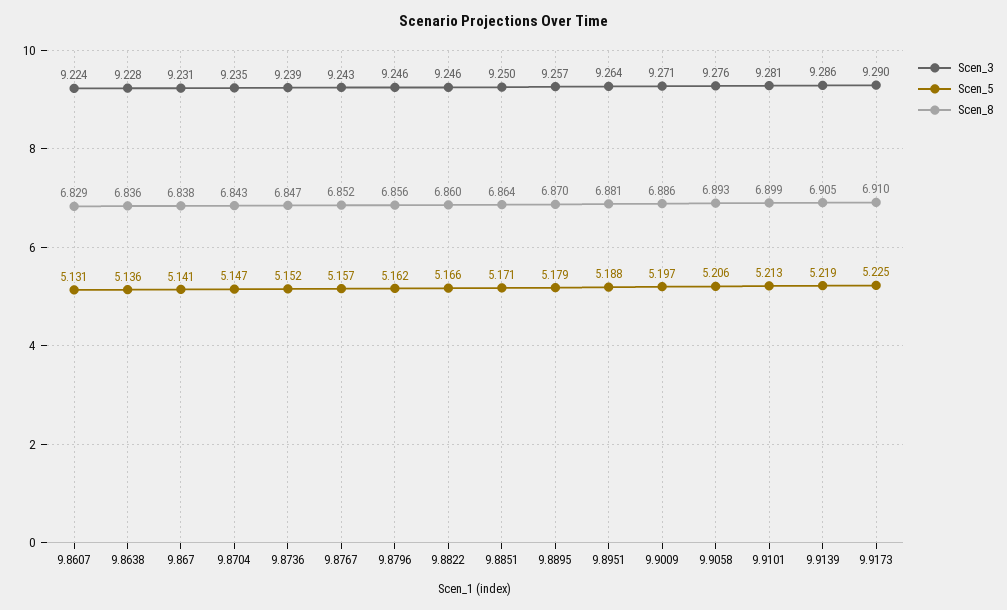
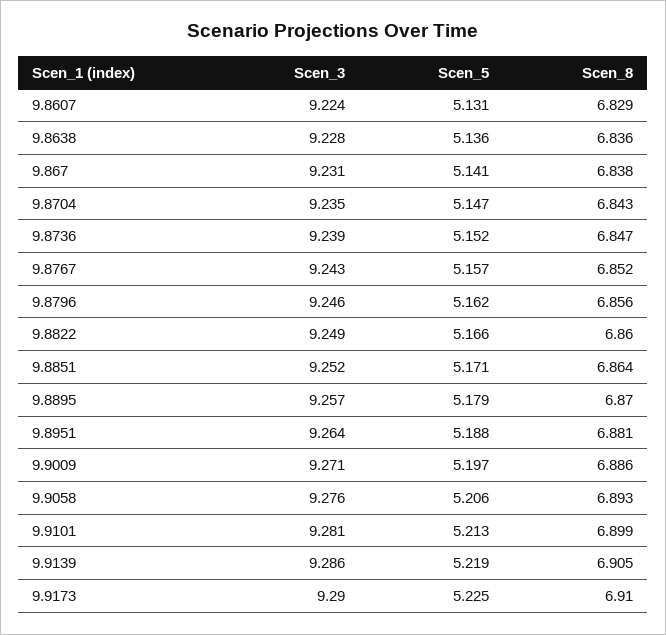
Scen_3, 9.8822: 9.246 -> 9.249
Scen_3, 9.8851: 9.25 -> 9.252

